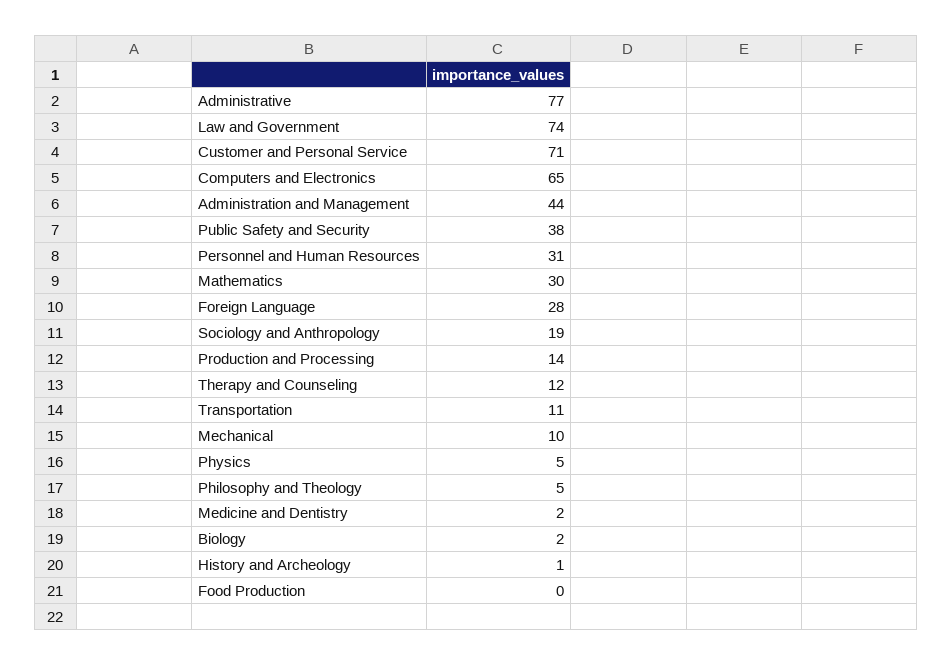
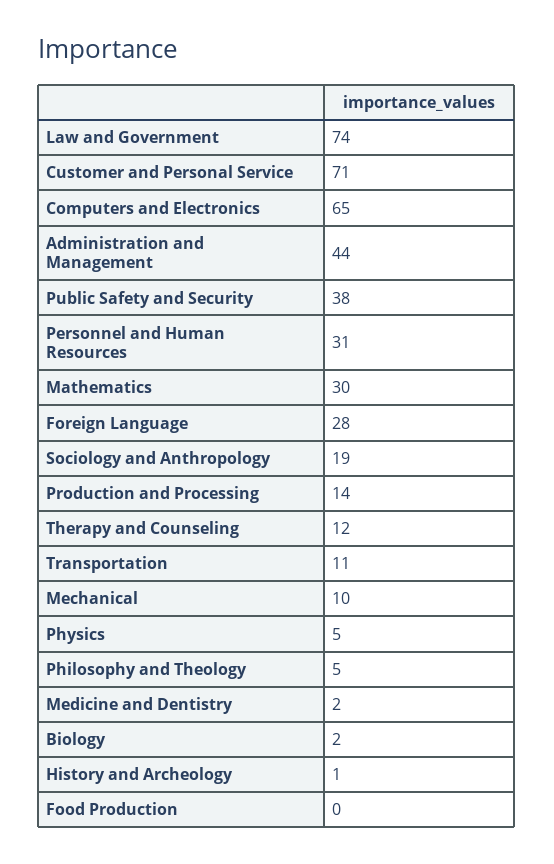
Administrative: 77 -> none

